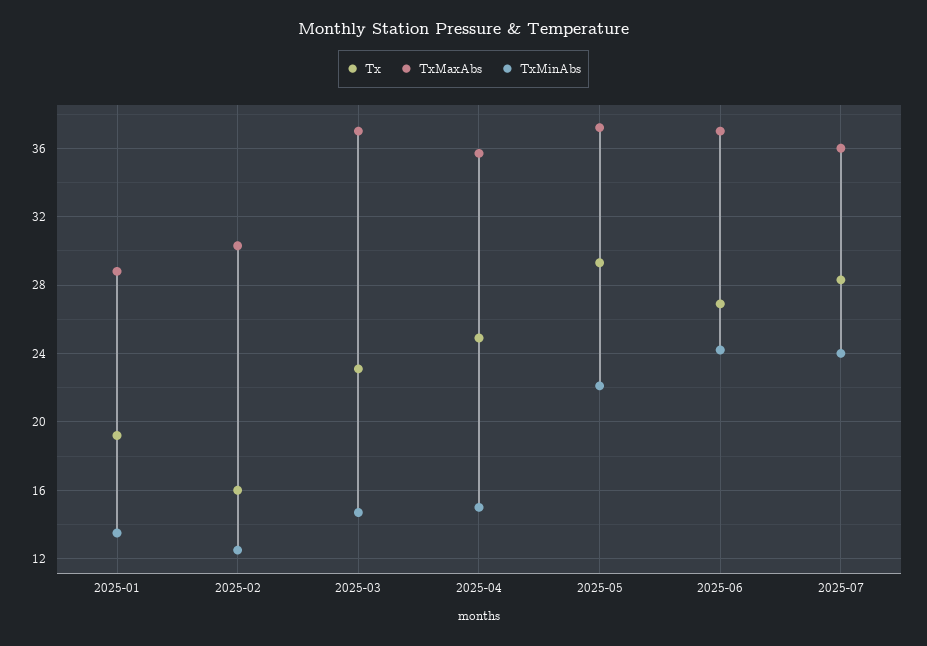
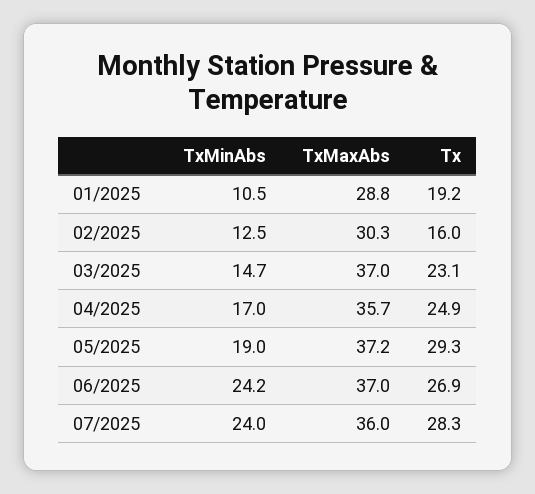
TxMinAbs, 2025-01: 13.5 -> 10.5
TxMinAbs, 2025-04: 15 -> 17
TxMinAbs, 2025-05: 22 -> 19

